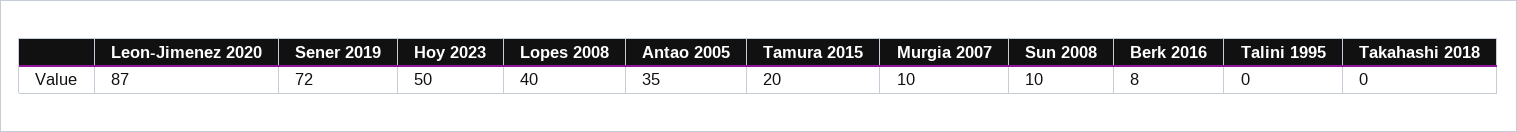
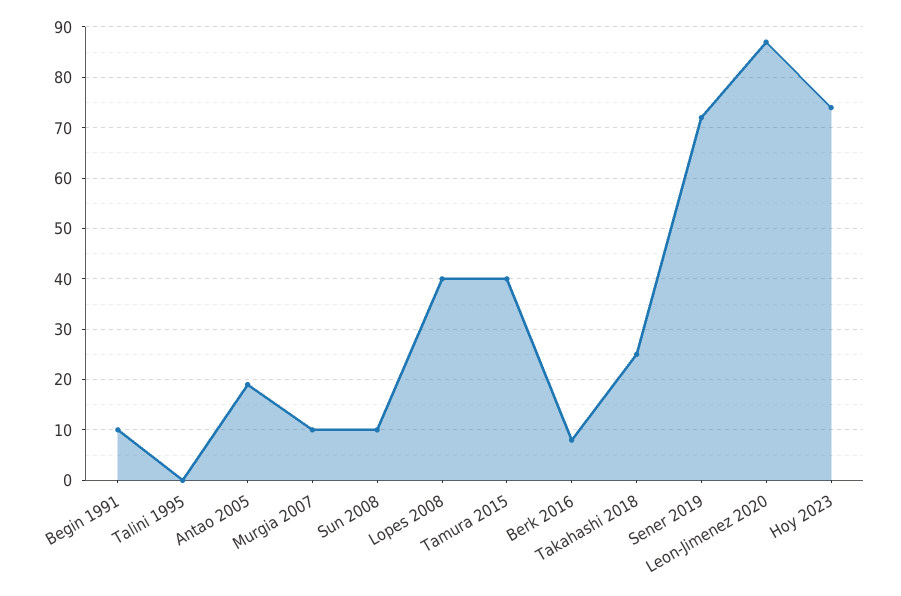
Hoy 2023: 50 -> 75
Antao 2005: 35 -> 20
Tamura 2015: 20 -> 40
Takahashi 2018: 0 -> 25
Begin 1991: none -> 10

